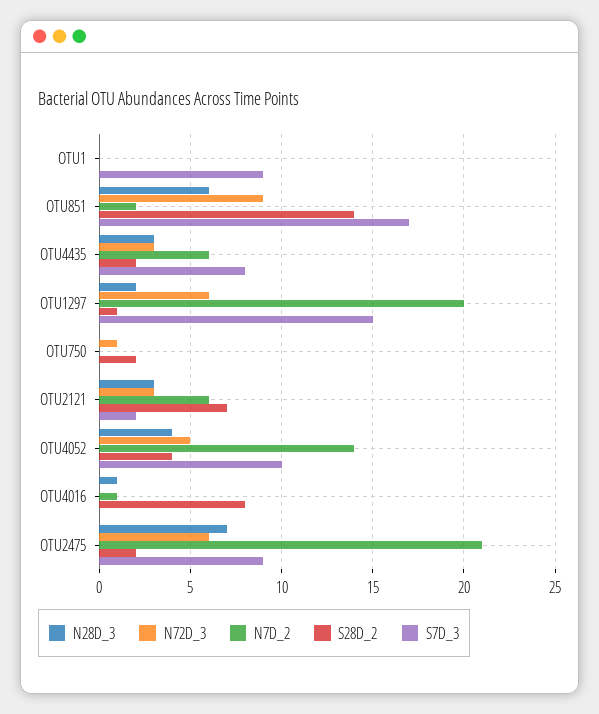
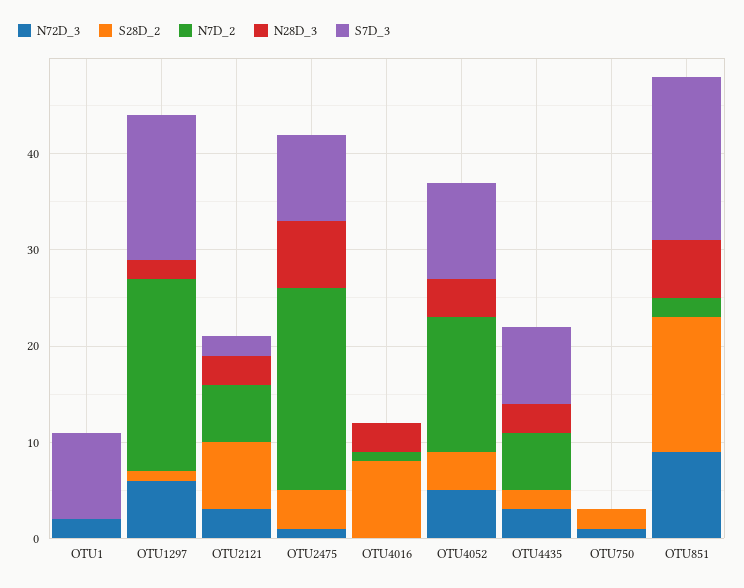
N72D_3, OTU1: 0 -> 2
N28D_3, OTU4016: 1 -> 3
N72D_3, OTU2475: 6 -> 1
S28D_2, OTU2475: 2 -> 4

